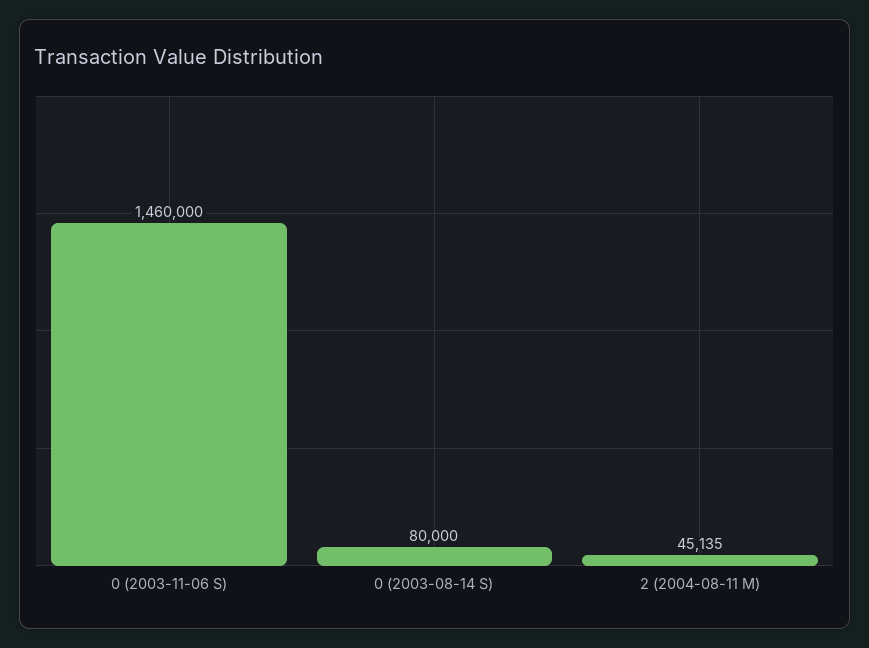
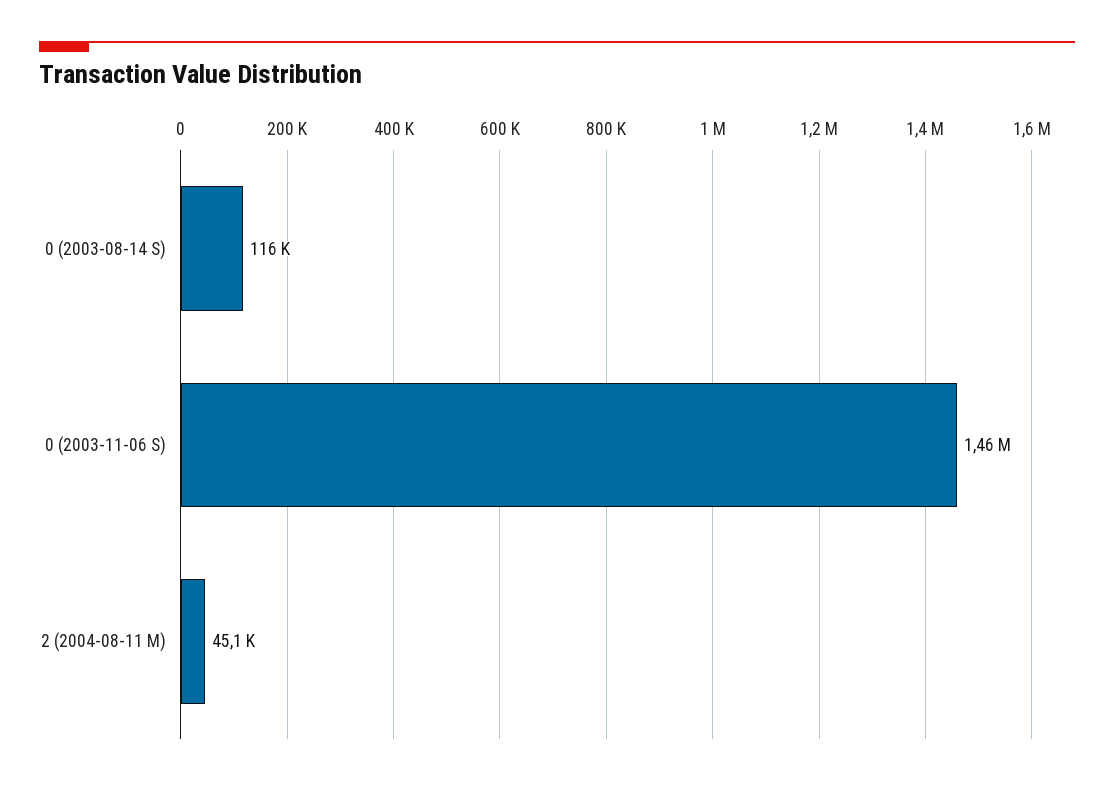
0 (2003-08-14 S): 80000 -> 116000

